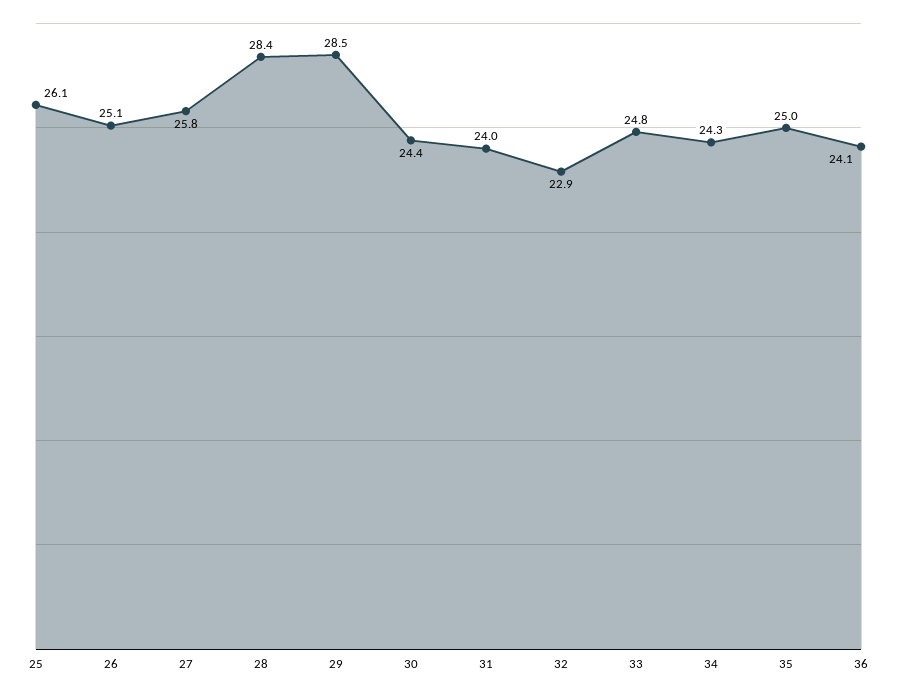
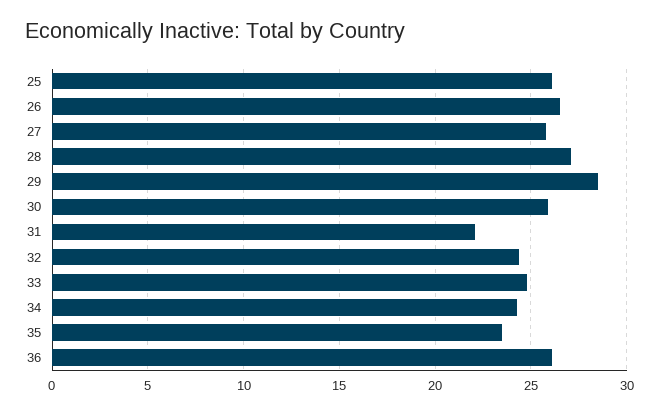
26: 25.1 -> 26.5
28: 28.4 -> 27
30: 24.4 -> 26
31: 24 -> 22
32: 22.9 -> 24.5
35: 25 -> 23.5
36: 24.1 -> 26

